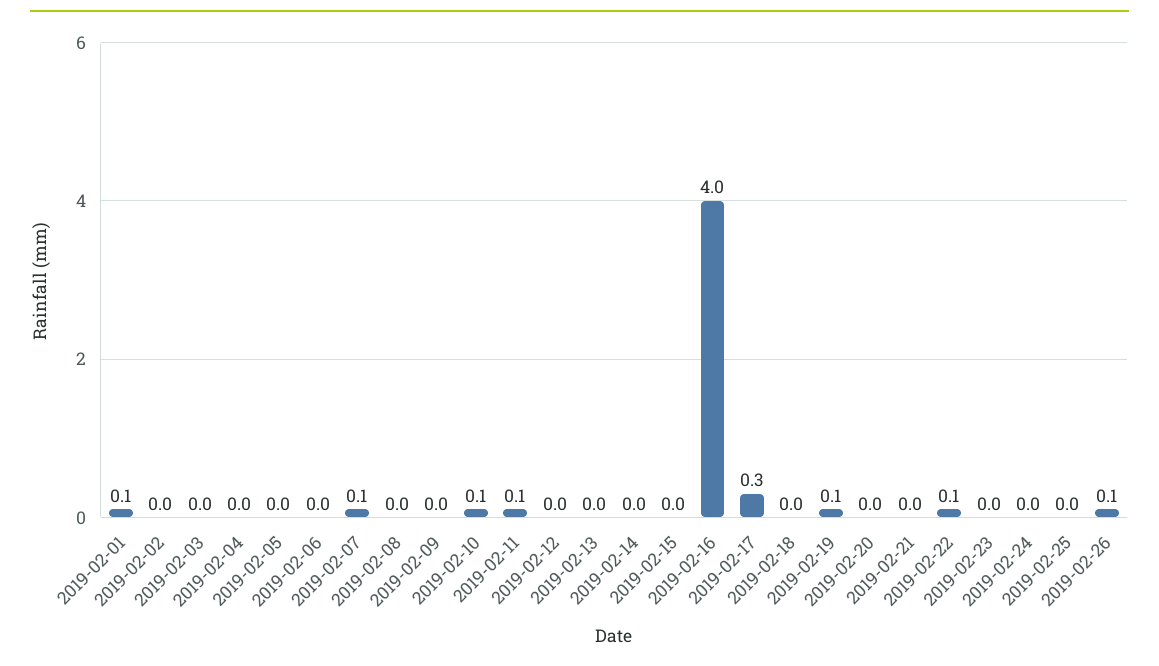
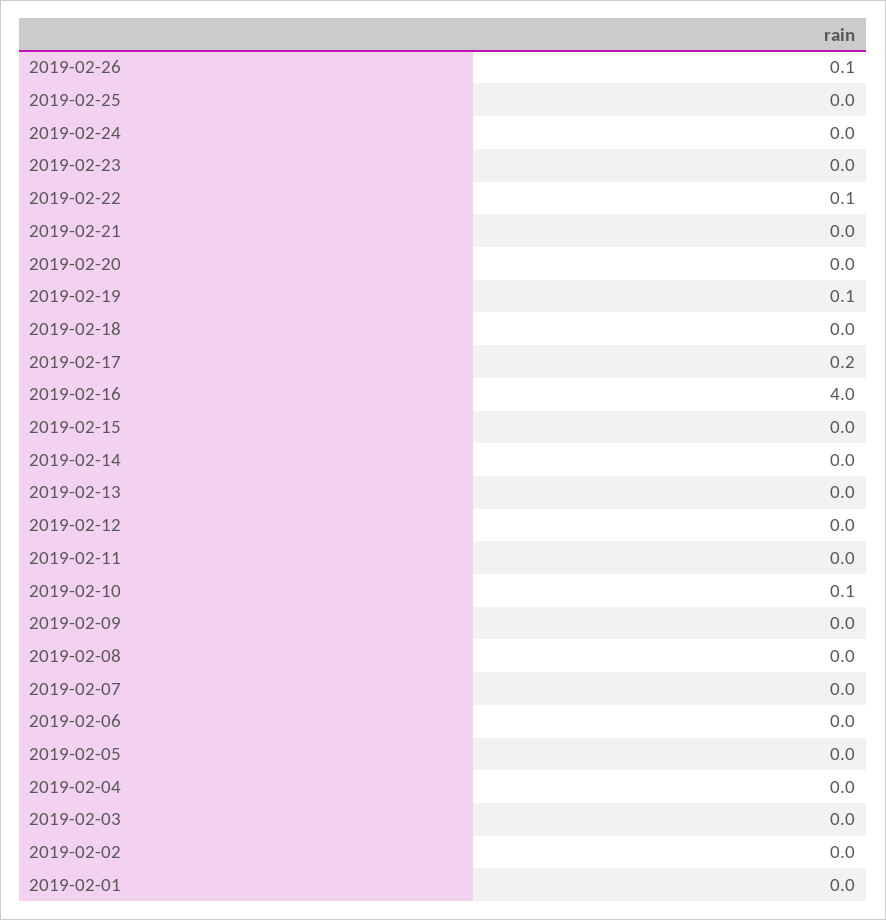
2019-02-01: 0.1 -> 0
2019-02-07: 0.1 -> 0
2019-02-11: 0.1 -> 0
2019-02-17: 0.3 -> 0.2

